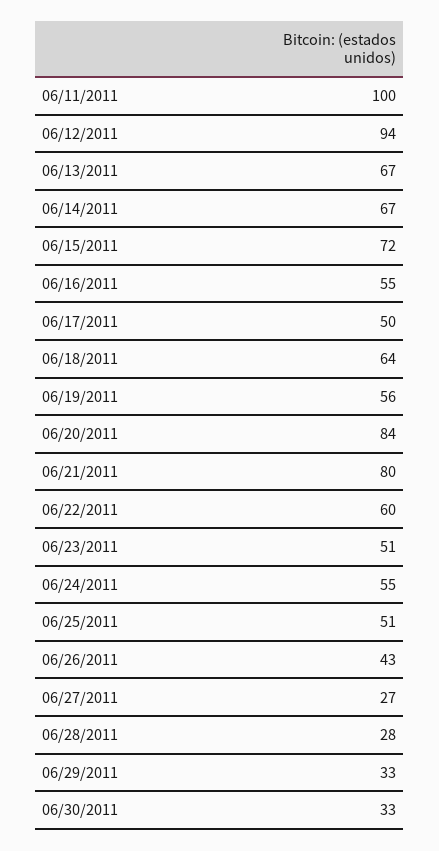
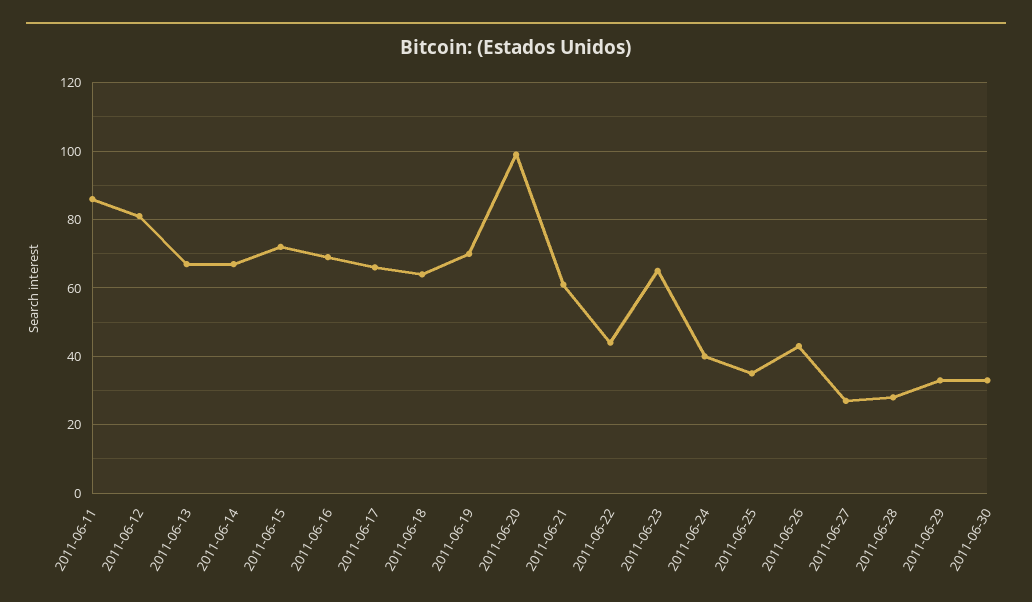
06/11/2011: 100 -> 85
06/12/2011: 94 -> 80
06/16/2011: 55 -> 70
06/17/2011: 50 -> 65
06/19/2011: 56 -> 70
06/20/2011: 84 -> 100
06/21/2011: 80 -> 60
06/22/2011: 60 -> 45
06/23/2011: 51 -> 65
06/24/2011: 55 -> 40
06/25/2011: 51 -> 35

